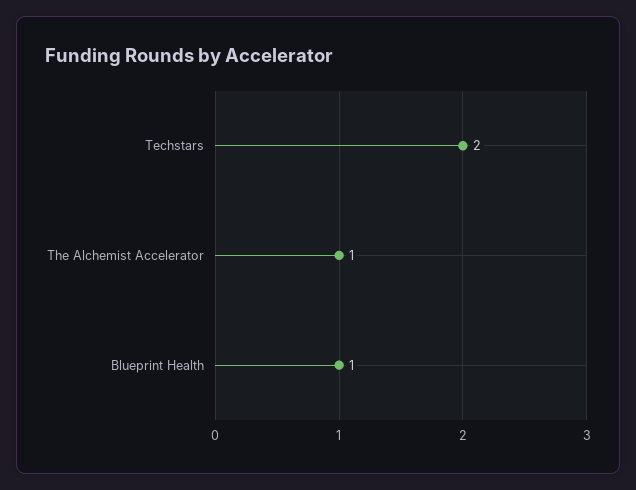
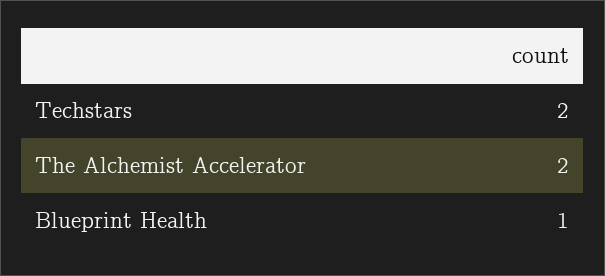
The Alchemist Accelerator: 1 -> 2

